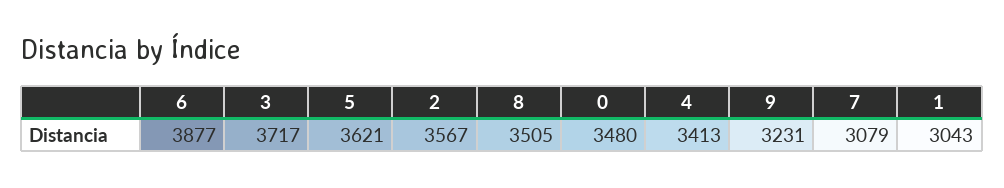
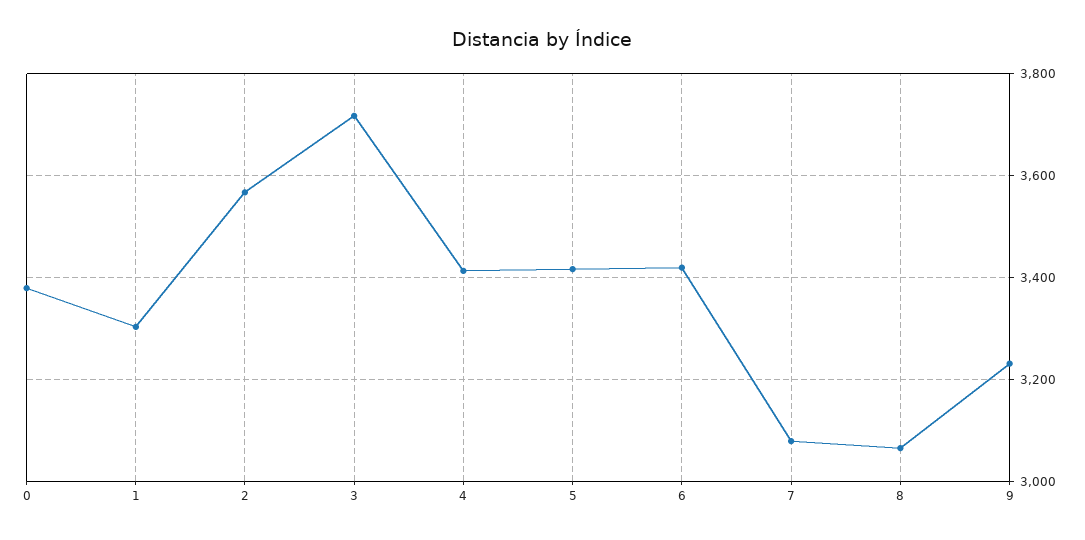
6: 3877 -> 3420
5: 3621 -> 3420
8: 3505 -> 3060
0: 3480 -> 3380
1: 3043 -> 3300

